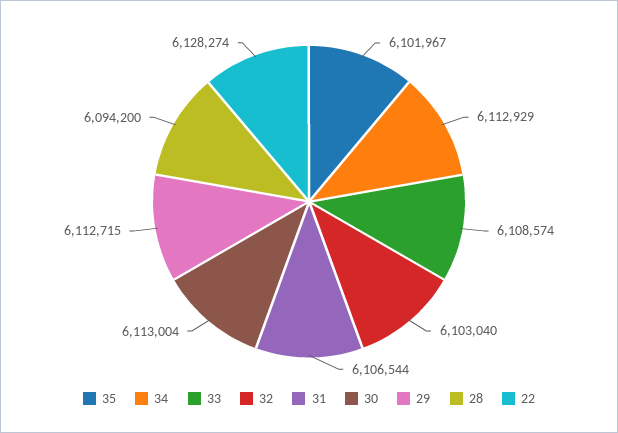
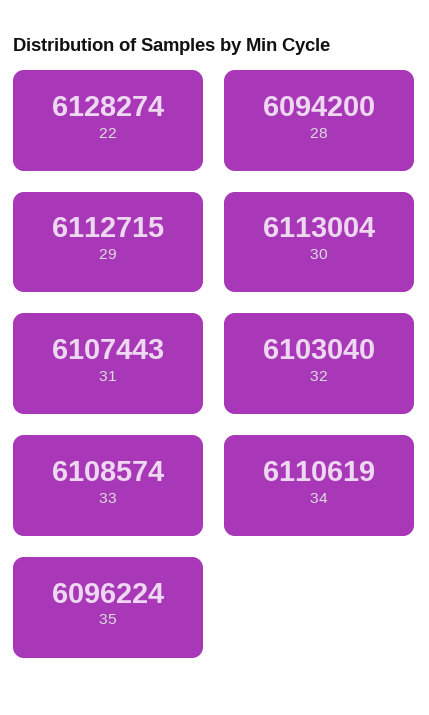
35: 6101967 -> 6096224
34: 6112929 -> 6110619
31: 6106544 -> 6107443

